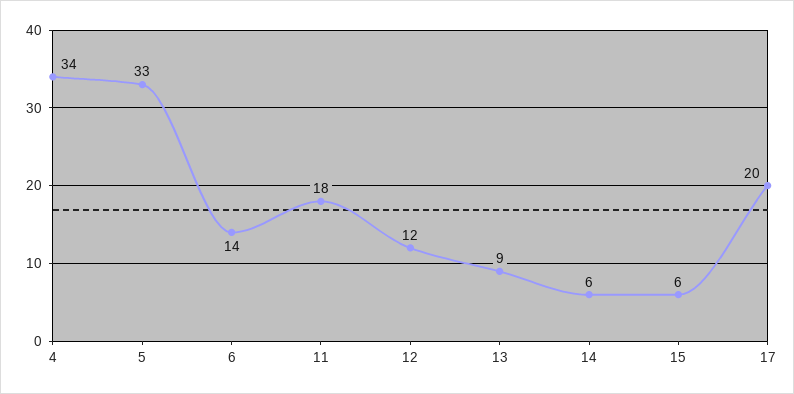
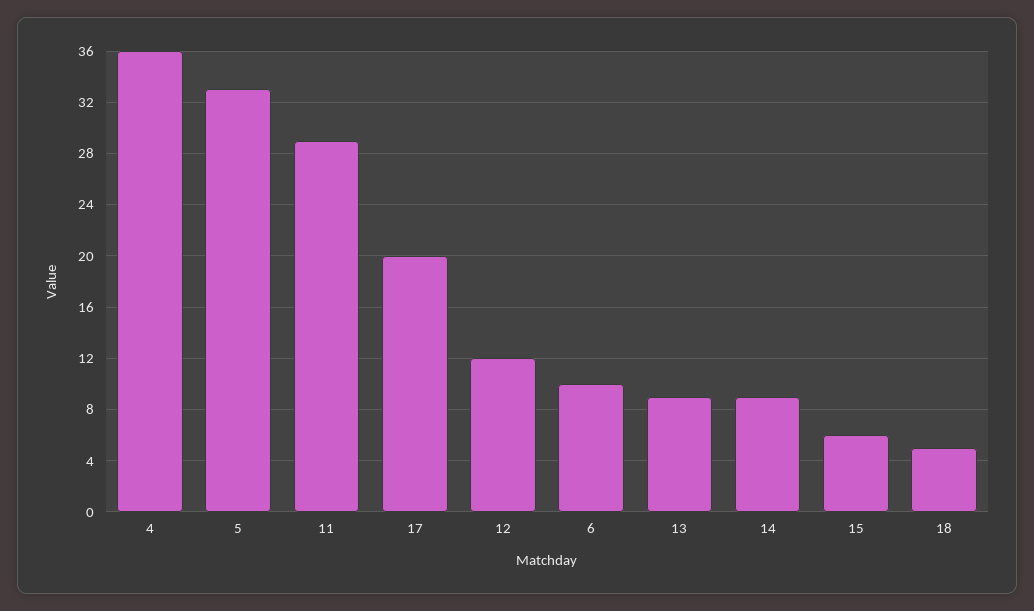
4: 34 -> 36
6: 14 -> 10
11: 18 -> 29
14: 6 -> 9
18: none -> 5

